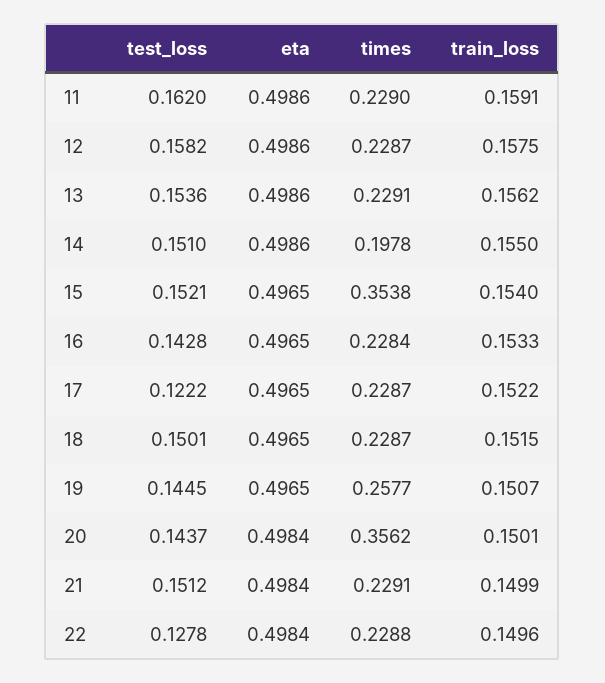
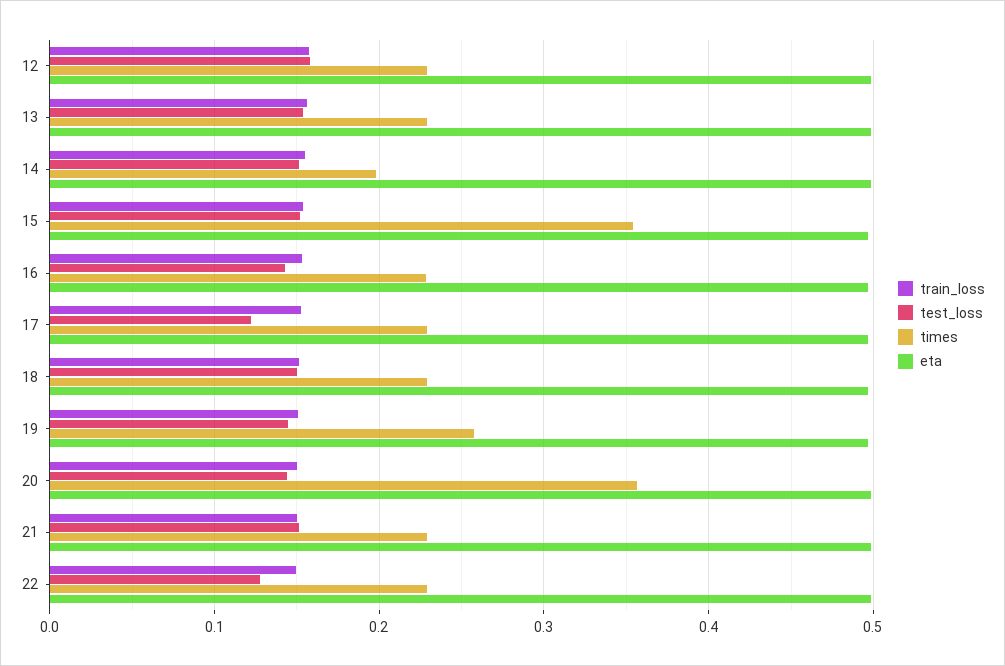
test_loss, 11: 0.162 -> none
eta, 11: 0.4986 -> none
times, 11: 0.229 -> none
train_loss, 11: 0.1591 -> none

